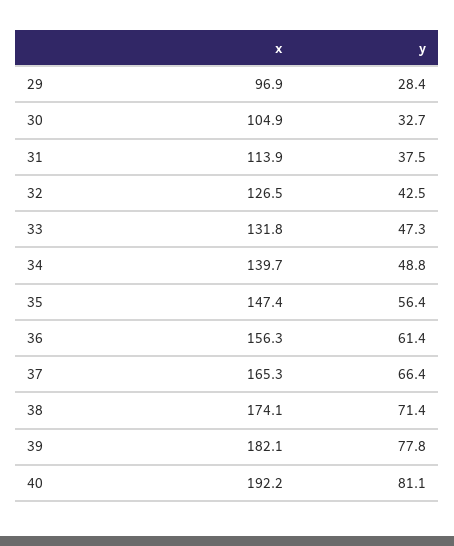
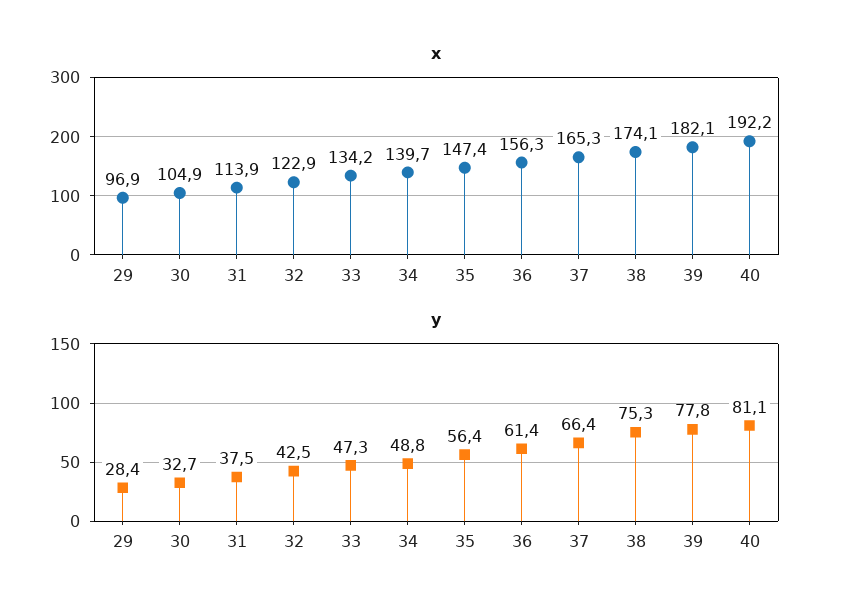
x, 32: 126.5 -> 122.9
x, 33: 131.8 -> 134.2
y, 38: 71.4 -> 75.3

